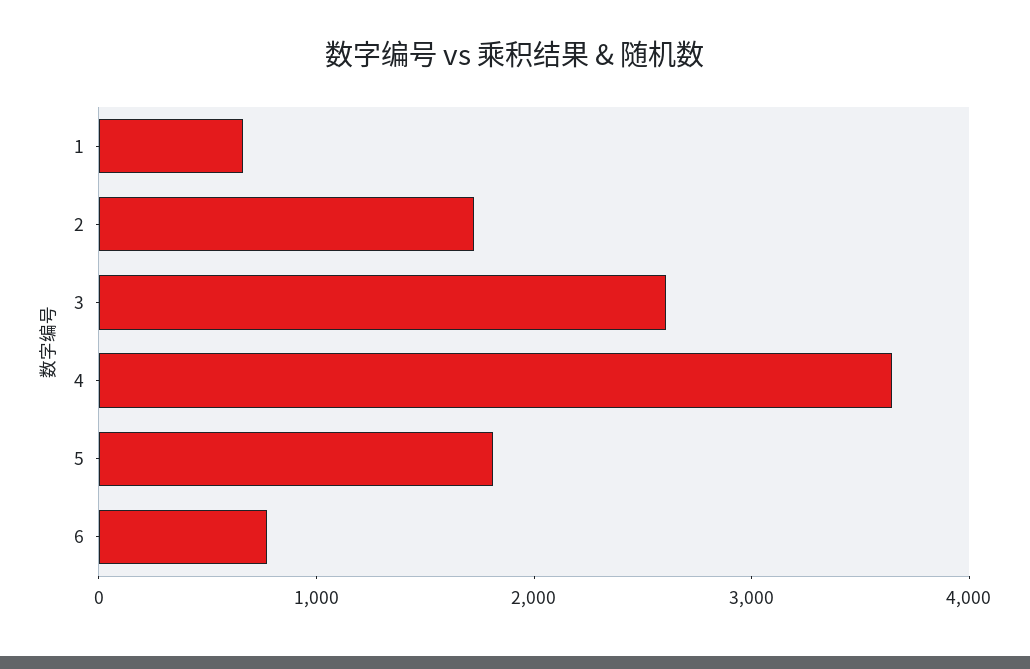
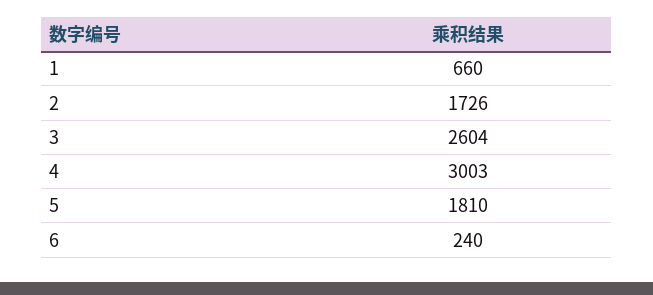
4: 3600 -> 3003
6: 800 -> 240

